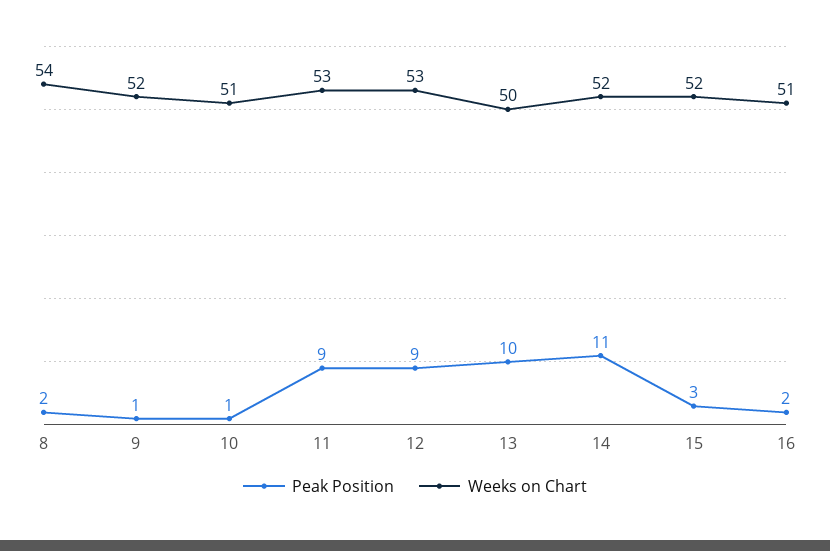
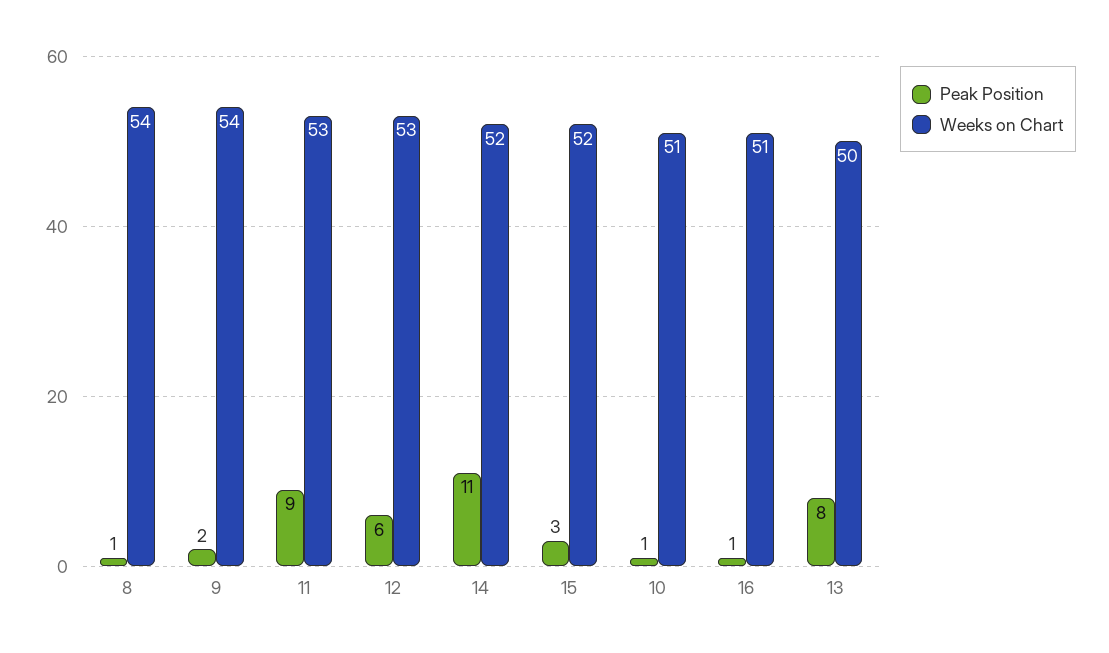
Peak Position, 8: 2 -> 1
Peak Position, 9: 1 -> 2
Weeks on Chart, 9: 52 -> 54
Peak Position, 12: 9 -> 6
Peak Position, 13: 10 -> 8
Peak Position, 16: 2 -> 1

